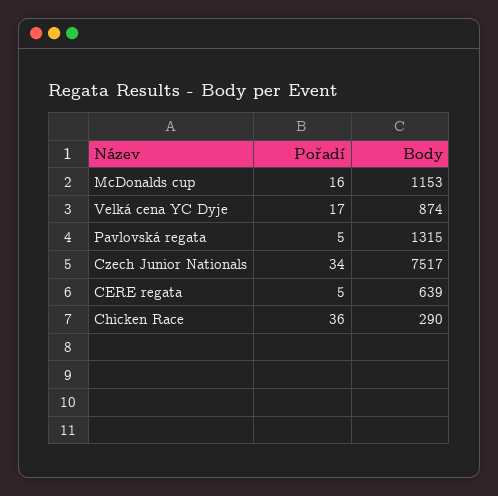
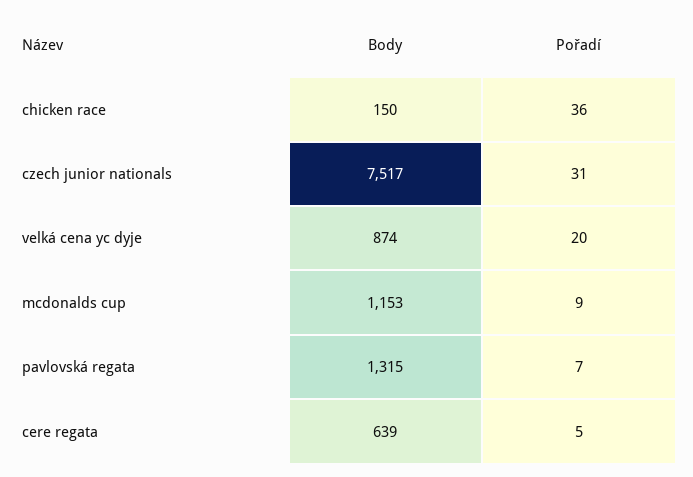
Pořadí, McDonalds cup: 16 -> 9
Pořadí, Velká cena YC Dyje: 17 -> 20
Pořadí, Pavlovská regata: 5 -> 7
Pořadí, Czech Junior Nationals: 34 -> 31
Body, Chicken Race: 290 -> 150

